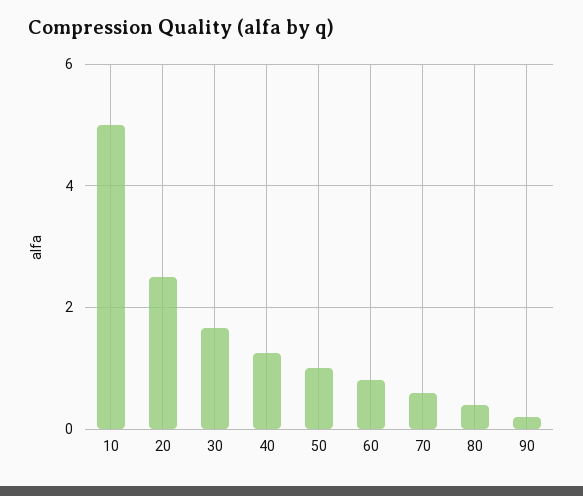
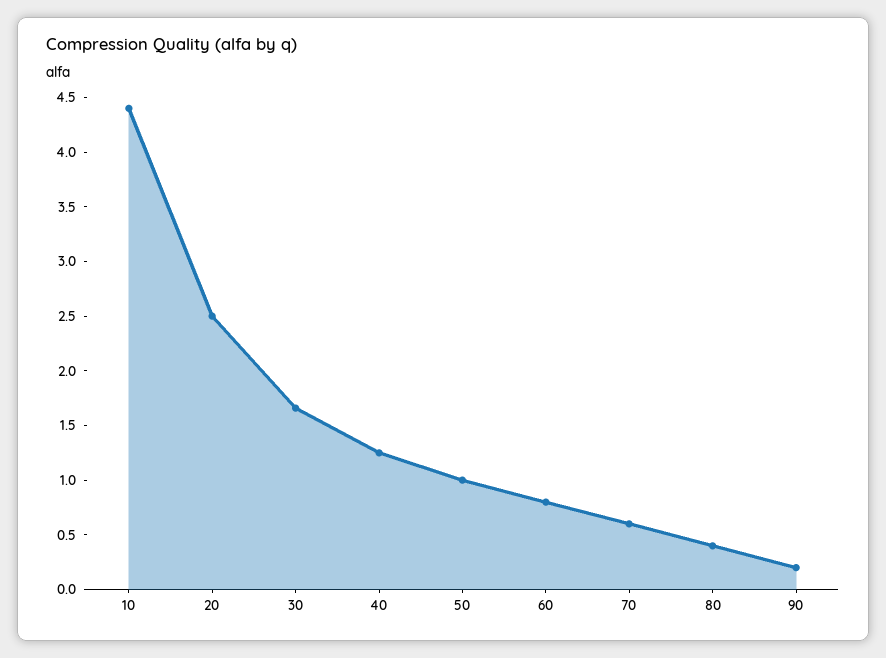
10: 5 -> 4.4

